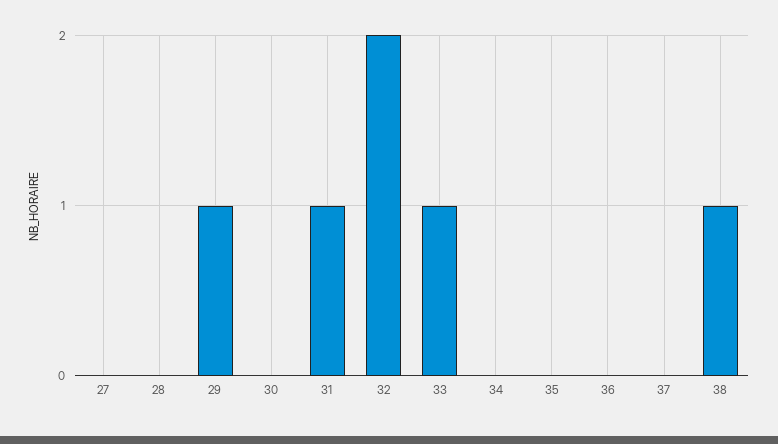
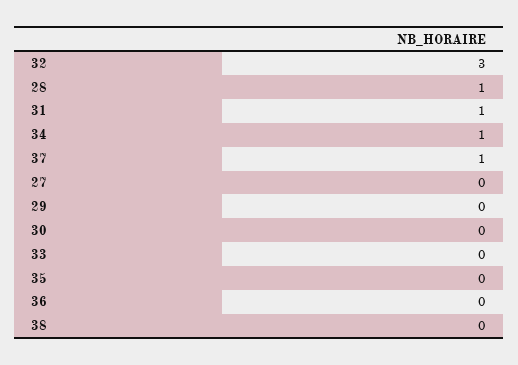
28: 0 -> 1
29: 1 -> 0
32: 2 -> 3
33: 1 -> 0
34: 0 -> 1
37: 0 -> 1
38: 1 -> 0

